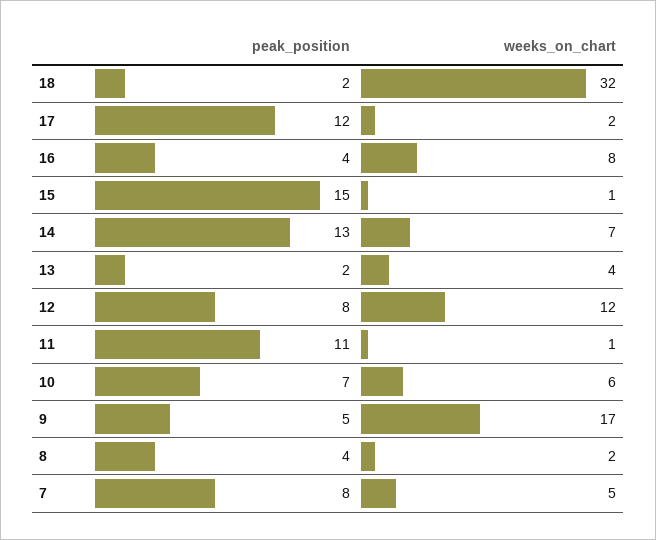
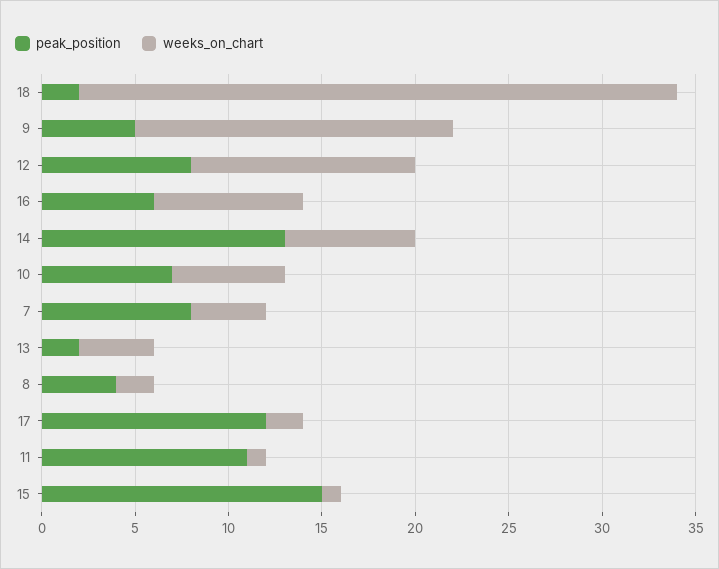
peak_position, 16: 4 -> 6
weeks_on_chart, 7: 5 -> 4

